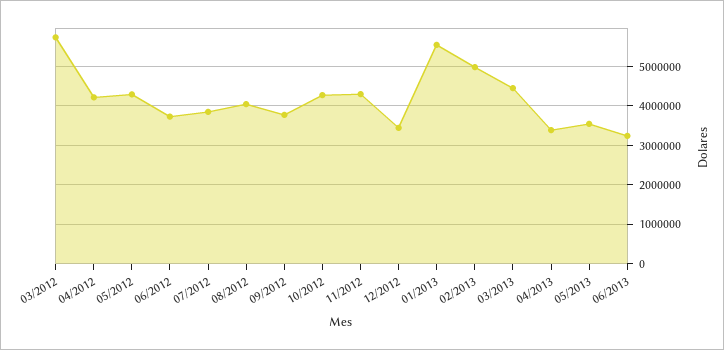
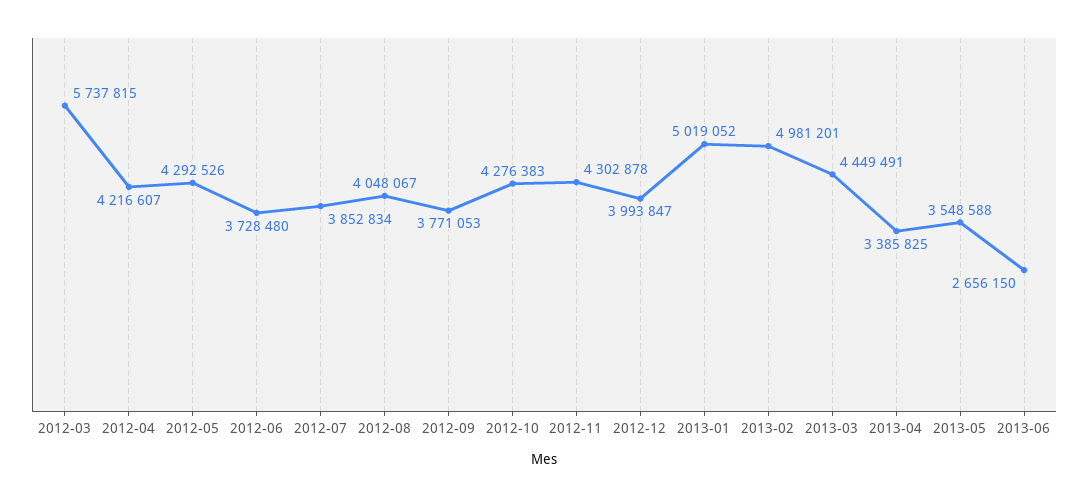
12/2012: 3400000 -> 3993847
01/2013: 5600000 -> 5019052
06/2013: 3200000 -> 2656150

